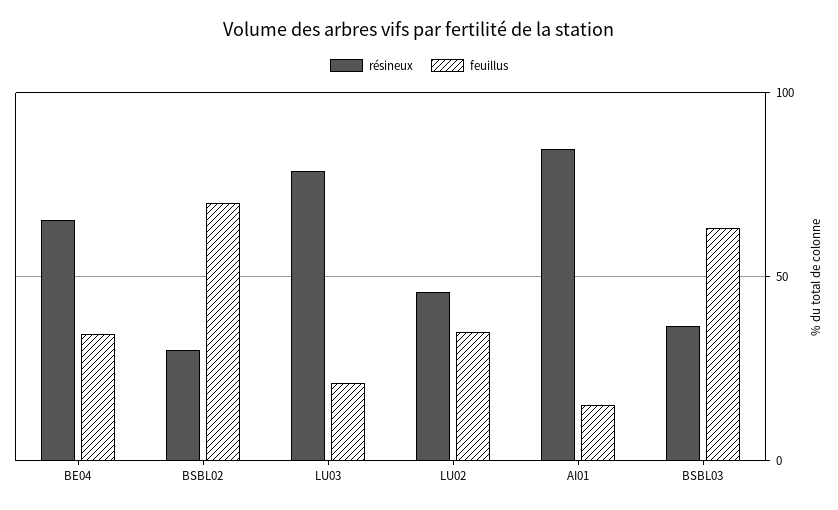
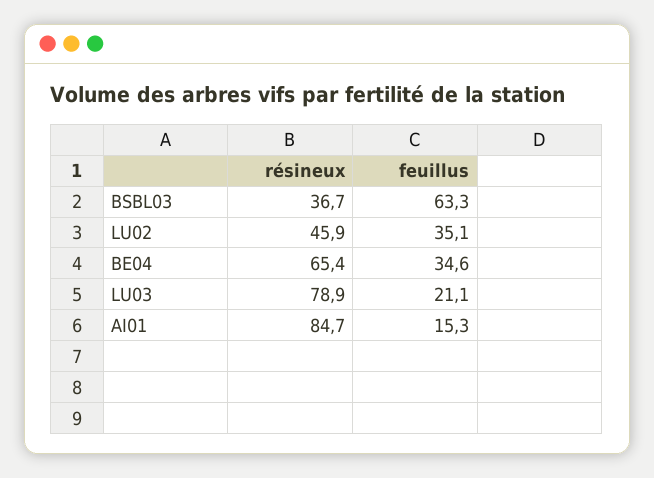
résineux, BSBL02: 30 -> none
feuillus, BSBL02: 70 -> none

